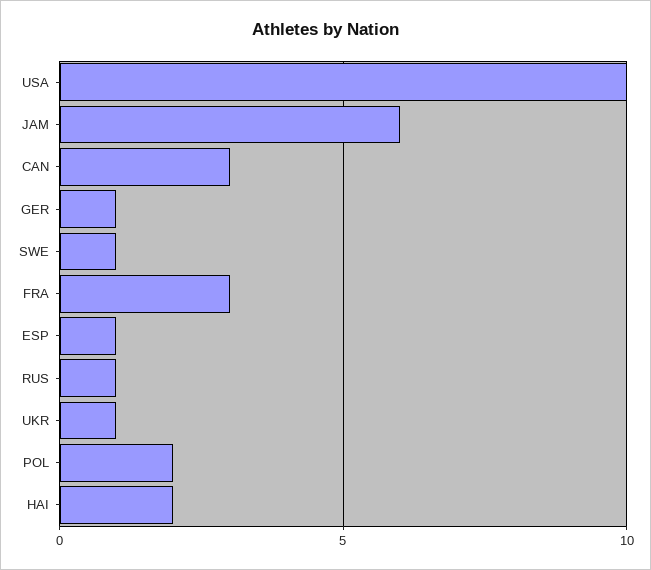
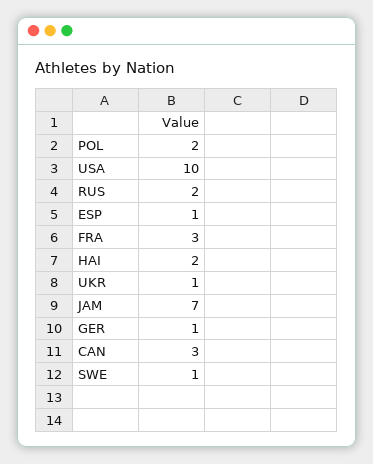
JAM: 6 -> 7
RUS: 1 -> 2

